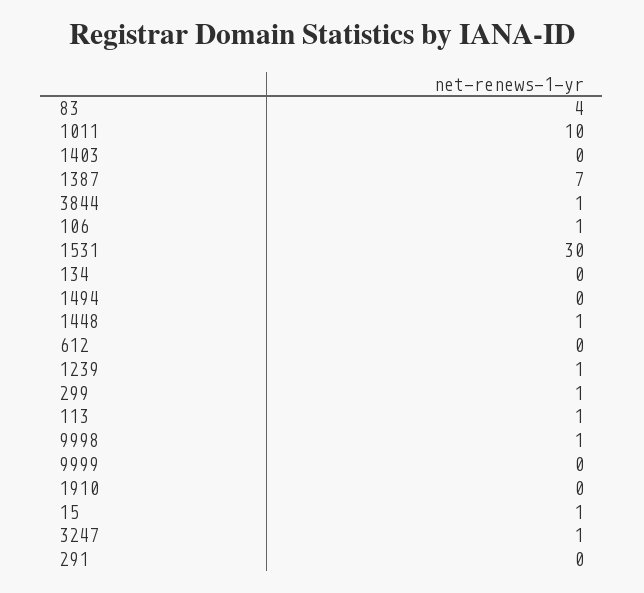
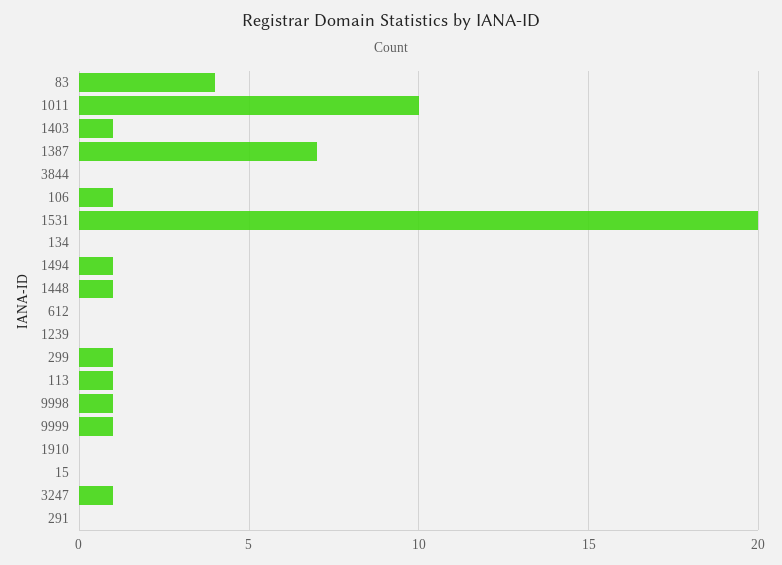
1403: 0 -> 1
3844: 1 -> 0
1531: 30 -> 20
1494: 0 -> 1
1239: 1 -> 0
9999: 0 -> 1
15: 1 -> 0

